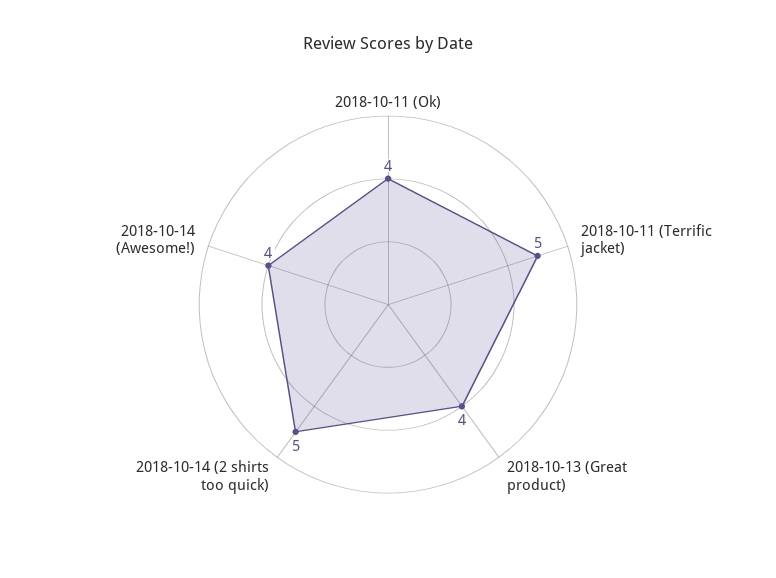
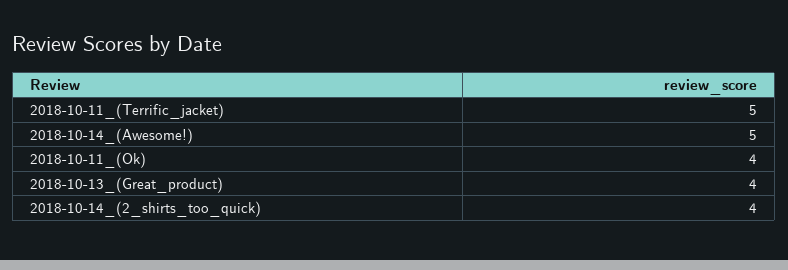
2018-10-14 (2 shirts too quick): 5 -> 4
2018-10-14 (Awesome!): 4 -> 5

